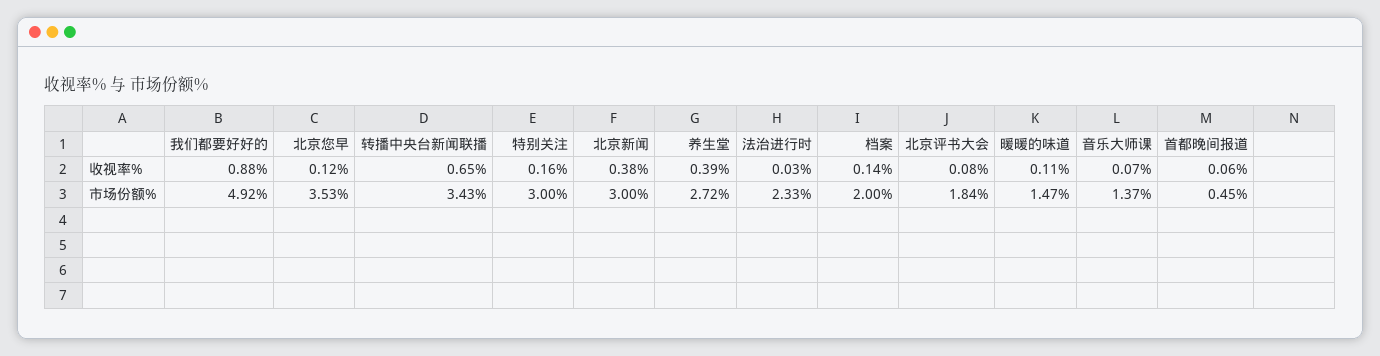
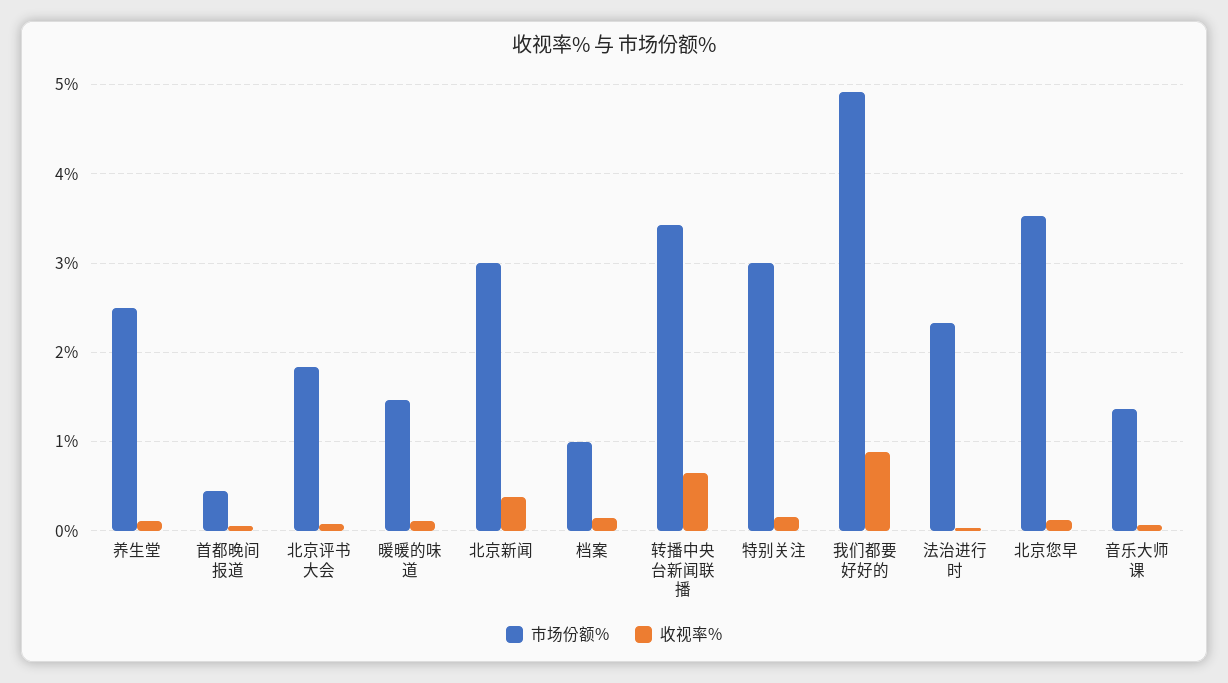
收视率%, 养生堂: 0.39 -> 0.1
市场份额%, 养生堂: 2.72 -> 2.5
市场份额%, 档案: 2 -> 1

